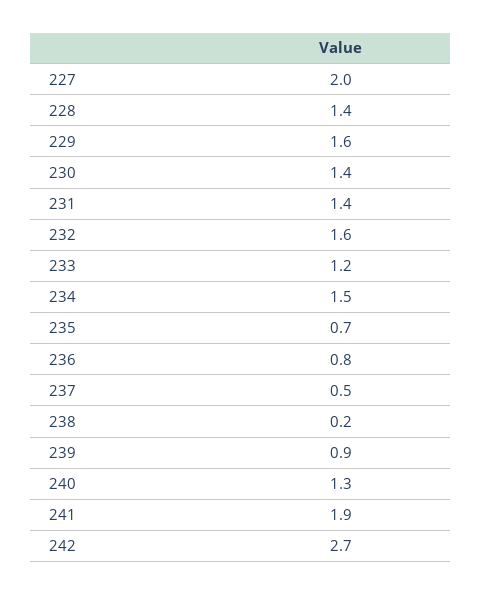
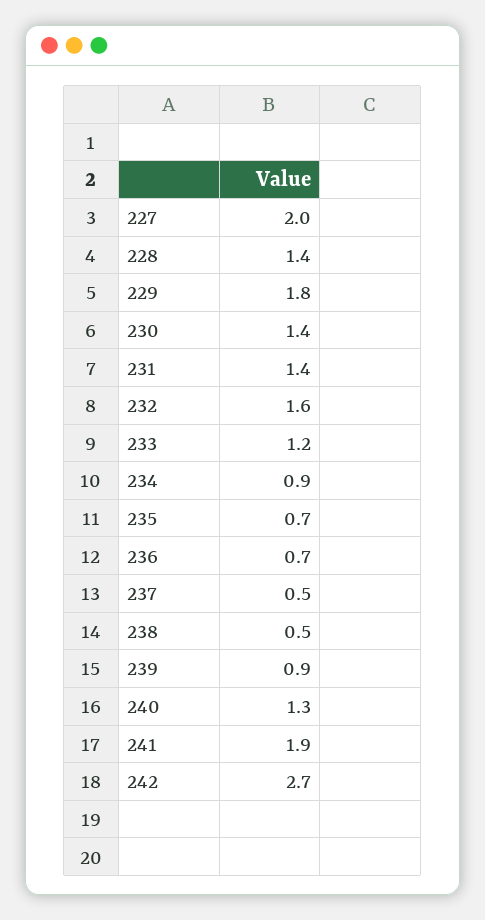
229: 1.6 -> 1.8
234: 1.5 -> 0.9
236: 0.8 -> 0.7
238: 0.2 -> 0.5

